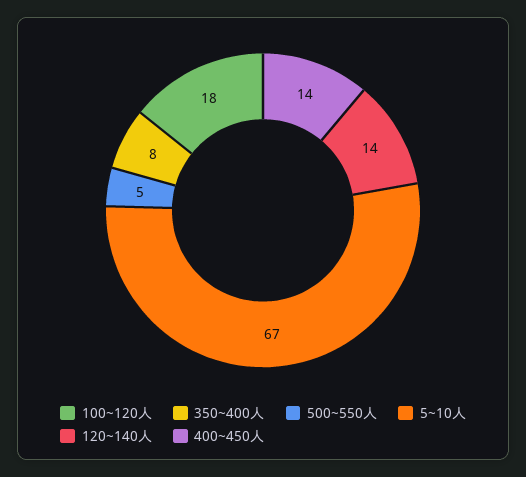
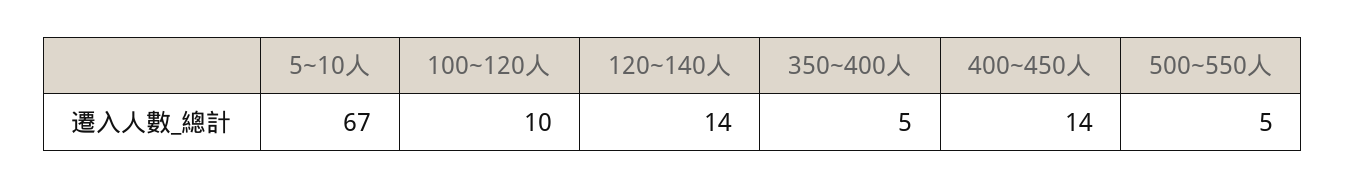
100~120人: 18 -> 10
350~400人: 8 -> 5

